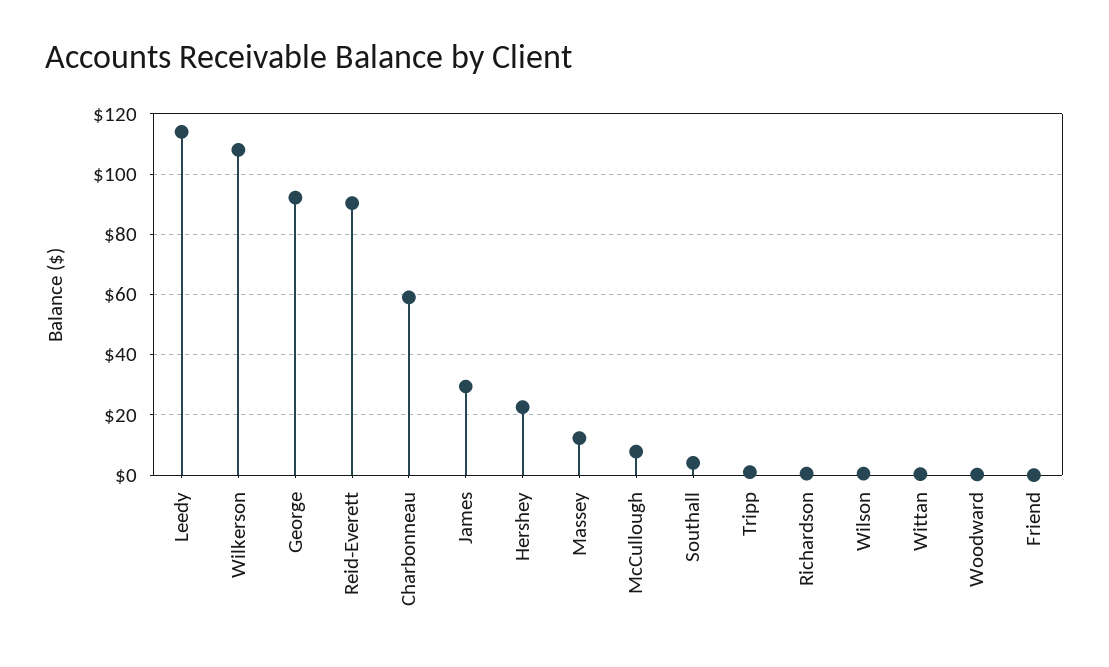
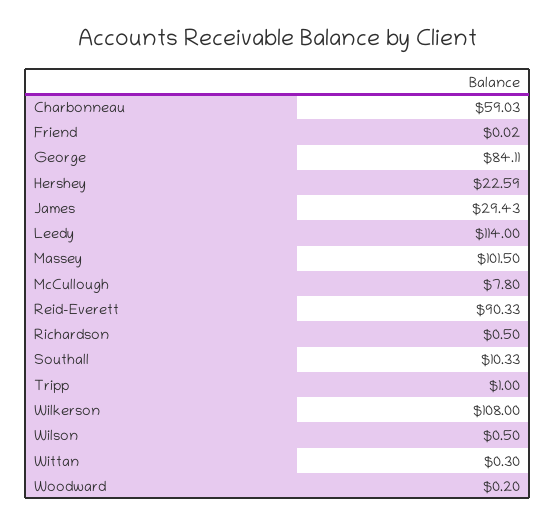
George: 92 -> 84.11
Massey: 12 -> 101.5
Southall: 4 -> 10.33

